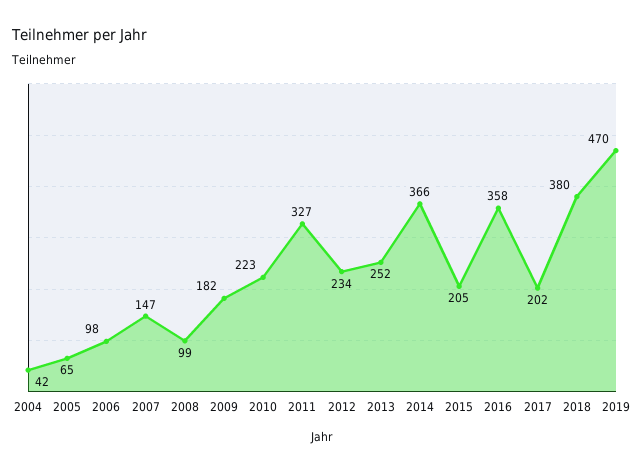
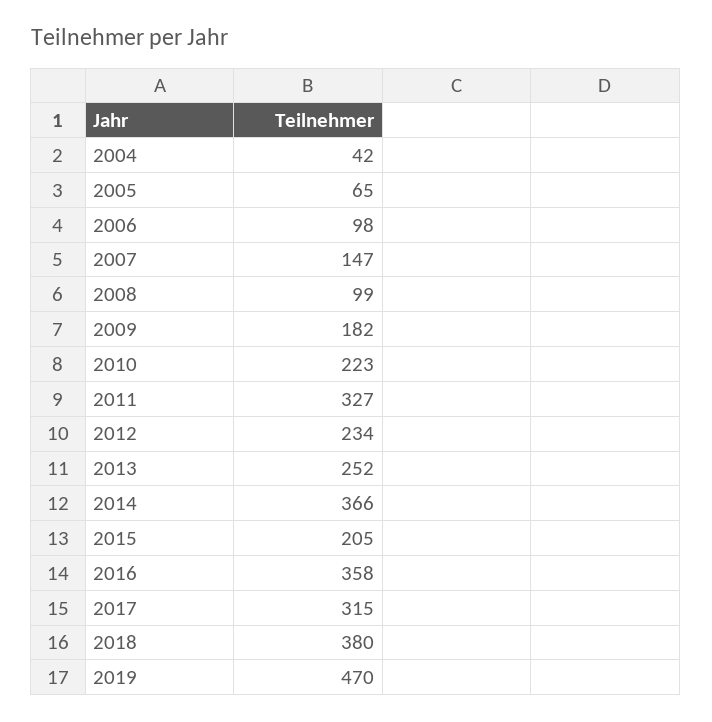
2017: 202 -> 315

